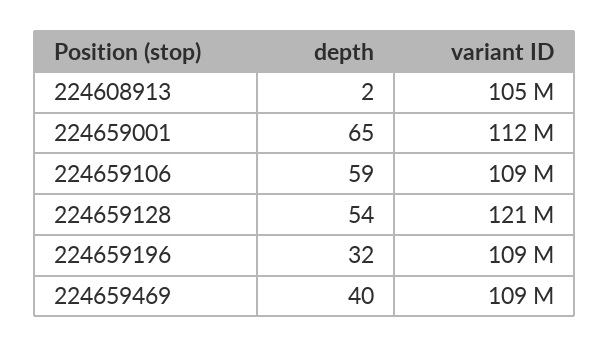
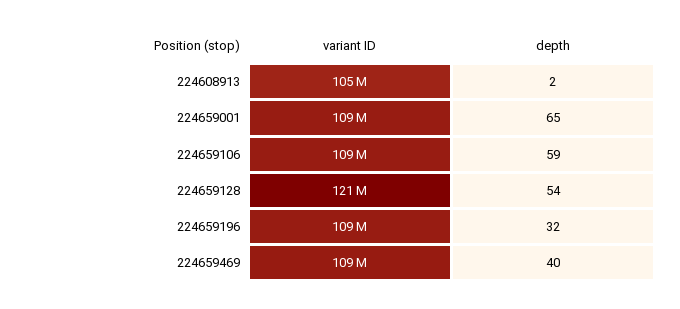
variant ID, 224659001: 112000000 -> 109000000

